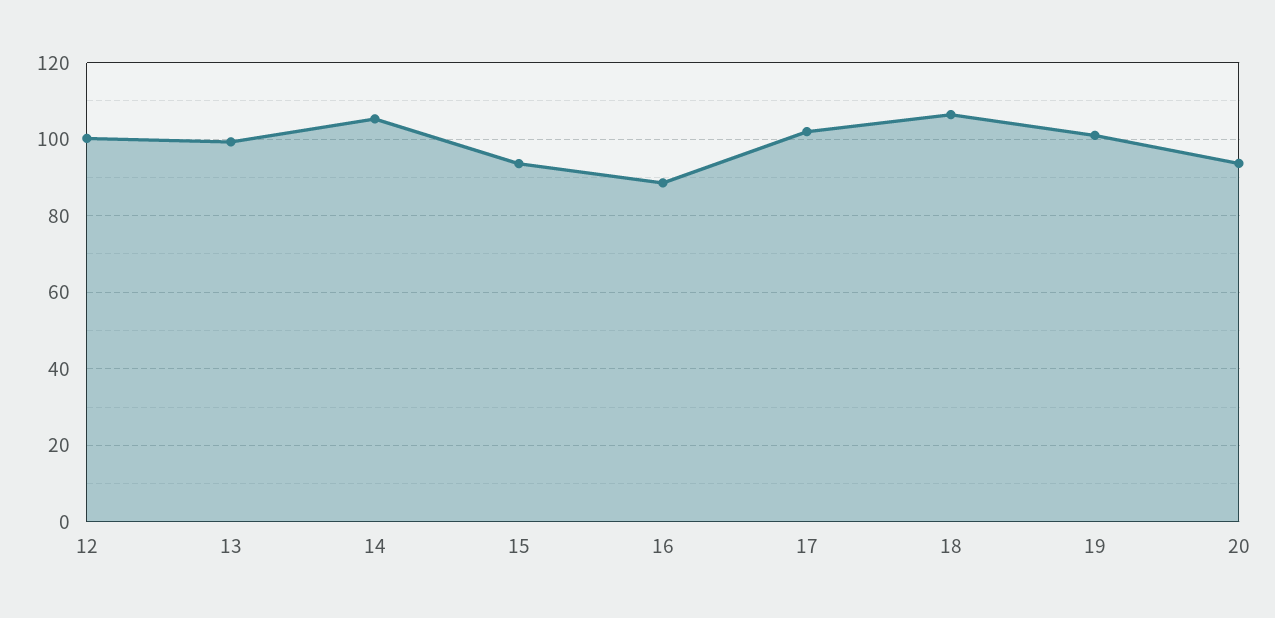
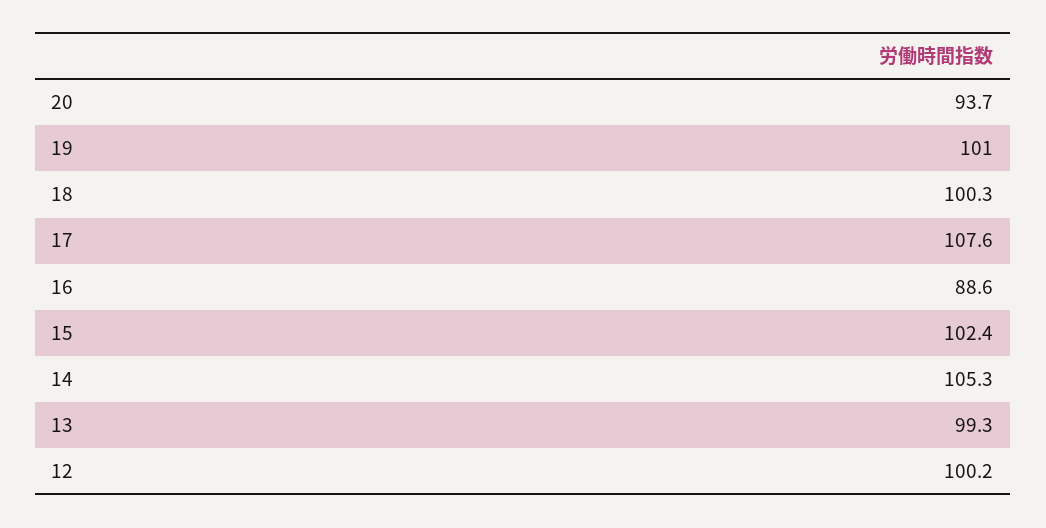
15: 94 -> 102.4
17: 102 -> 107.6
18: 106 -> 100.3

